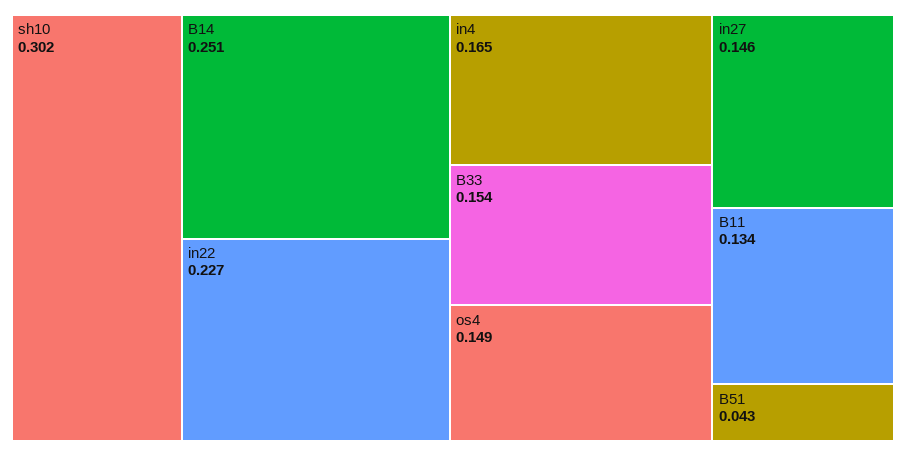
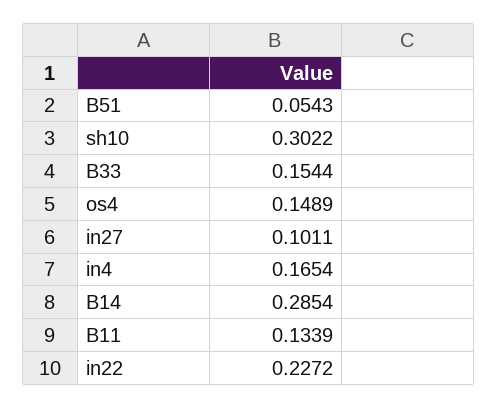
B14: 0.251 -> 0.2854
in27: 0.146 -> 0.1011
B51: 0.043 -> 0.0543

